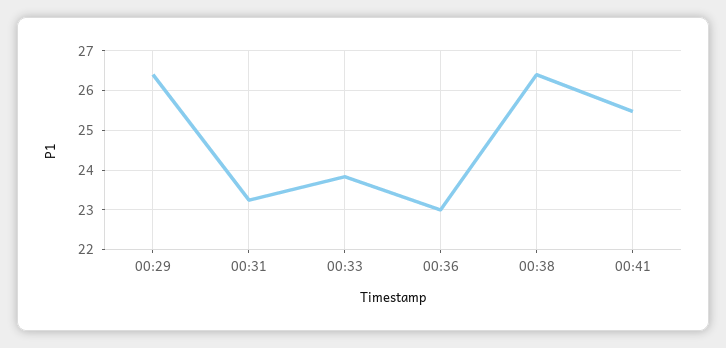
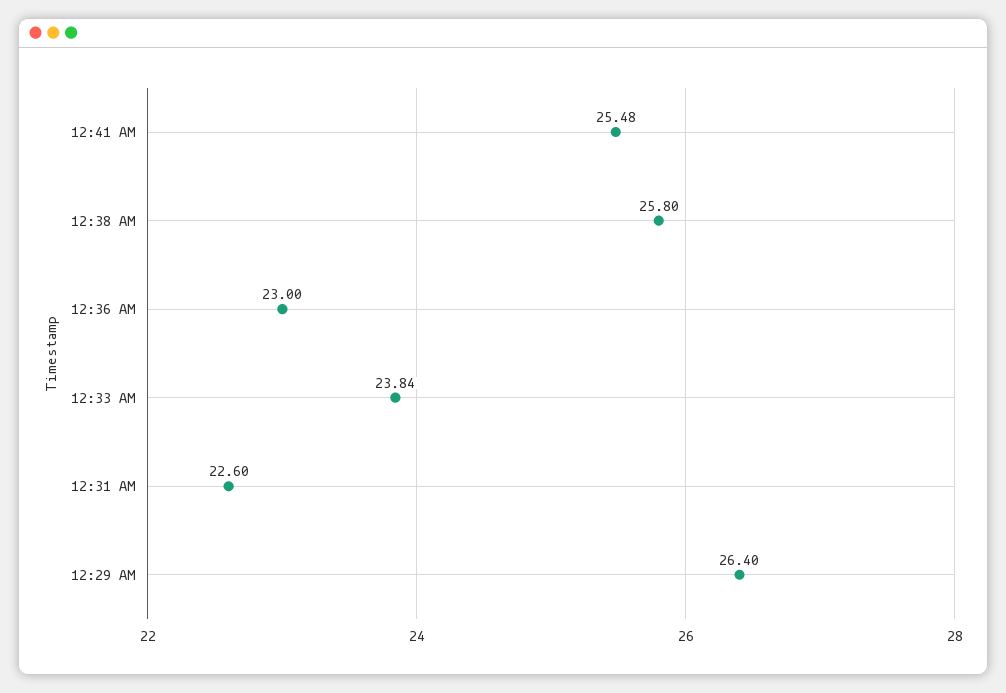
00:31: 23.2 -> 22.6
00:38: 26.4 -> 25.8

